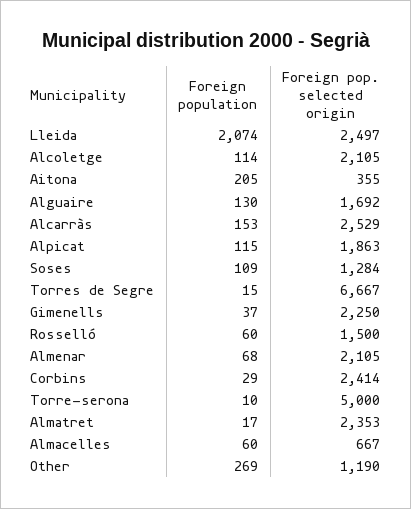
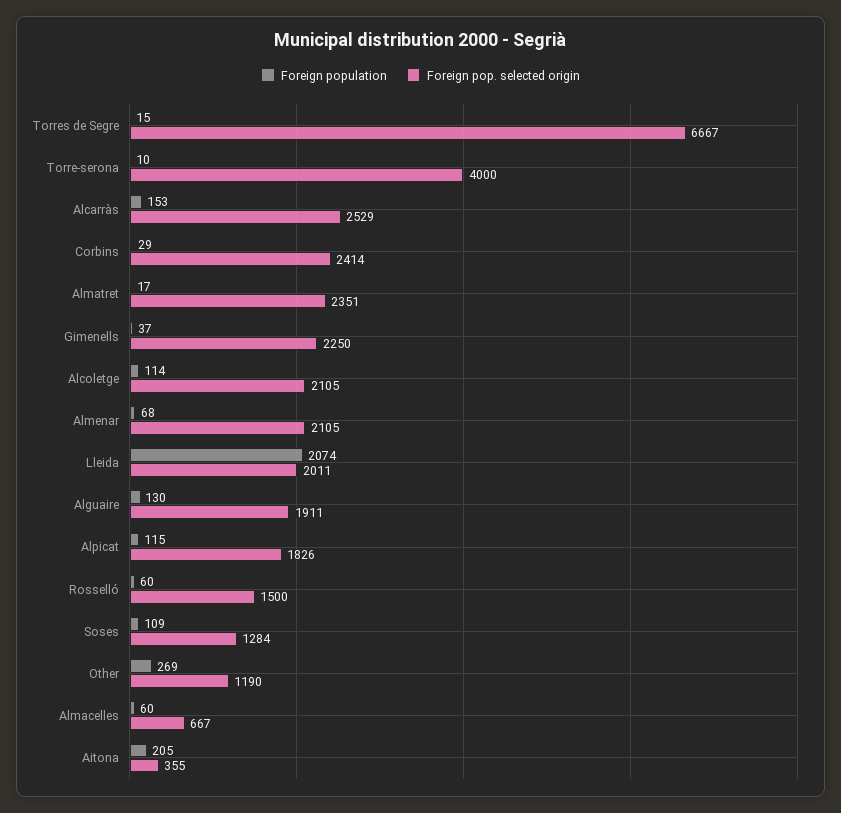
Foreign pop. selected origin, Lleida: 2497 -> 2011
Foreign pop. selected origin, Alguaire: 1692 -> 1911
Foreign pop. selected origin, Alpicat: 1863 -> 1826
Foreign pop. selected origin, Torre-serona: 5000 -> 4000
Foreign pop. selected origin, Almatret: 2353 -> 2351

